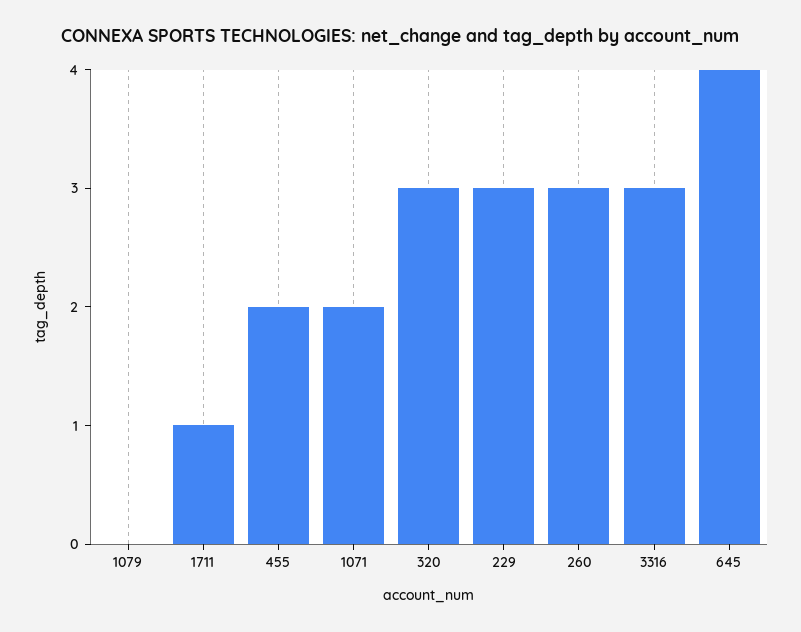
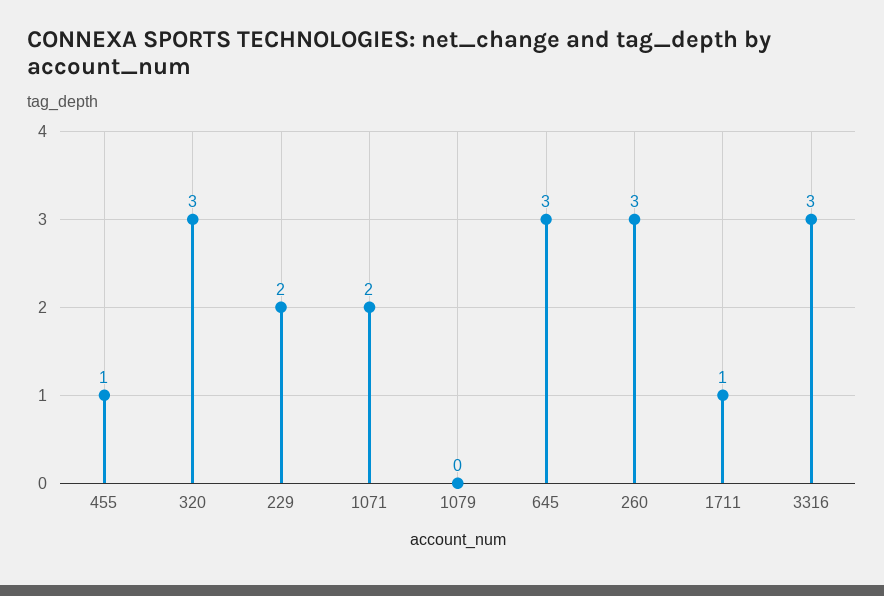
455: 2 -> 1
229: 3 -> 2
645: 4 -> 3

